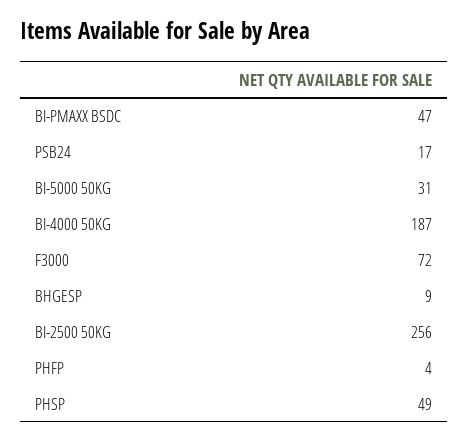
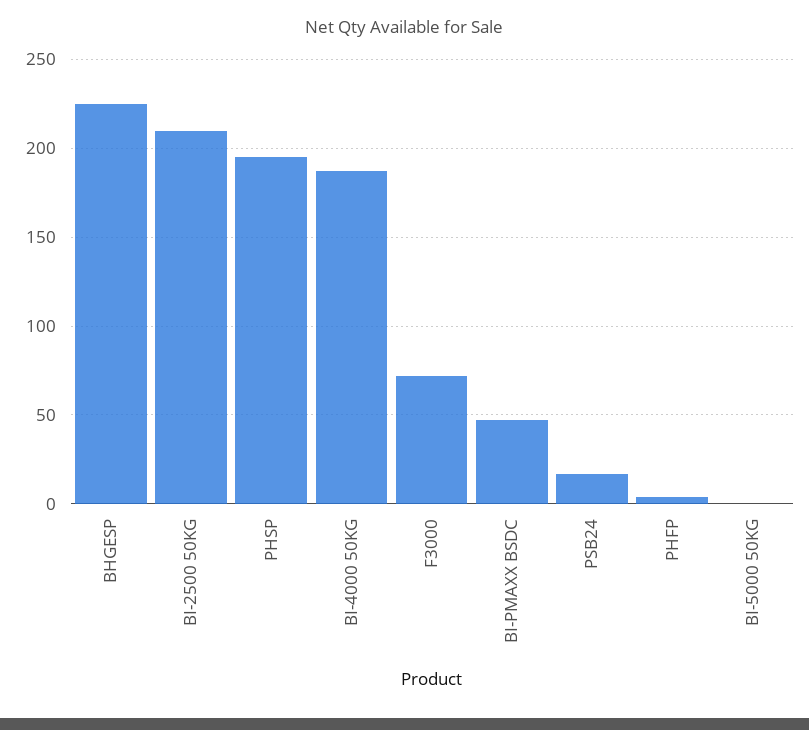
BI-5000 50KG: 31 -> 0
BHGESP: 9 -> 225
BI-2500 50KG: 256 -> 210
PHSP: 49 -> 195

